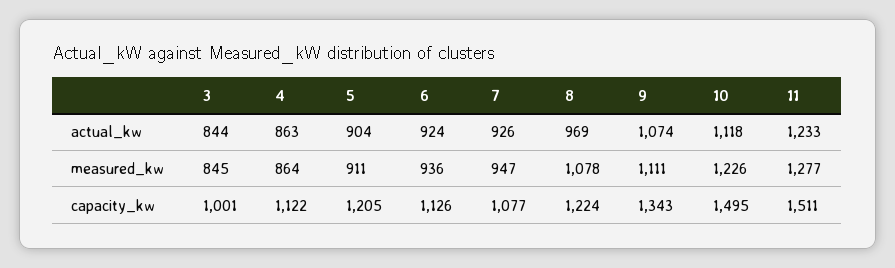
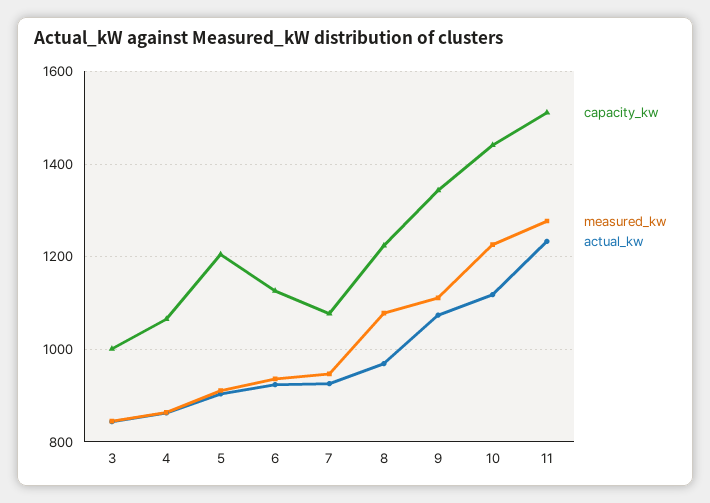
capacity_kw, 4: 1122 -> 1060
capacity_kw, 10: 1495 -> 1440

